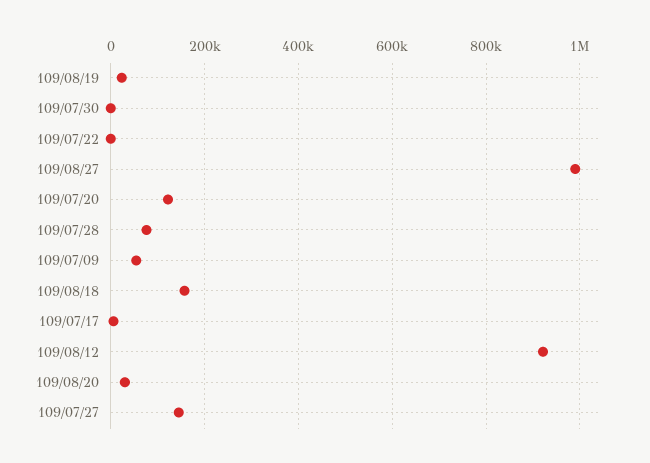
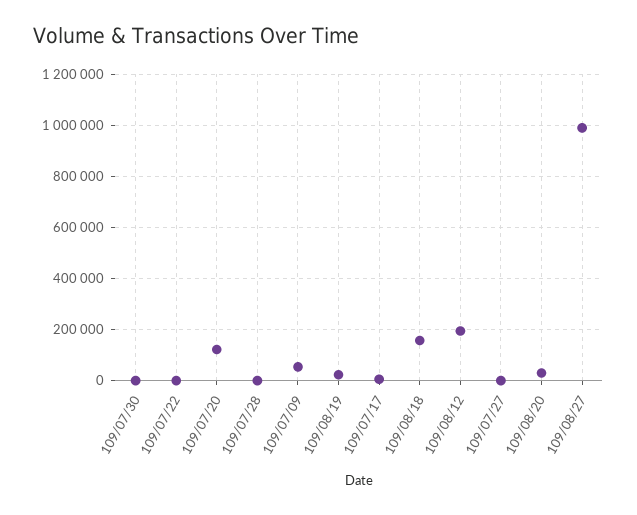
109/07/28: 80000 -> 0
109/08/12: 920000 -> 200000
109/07/27: 140000 -> 0

